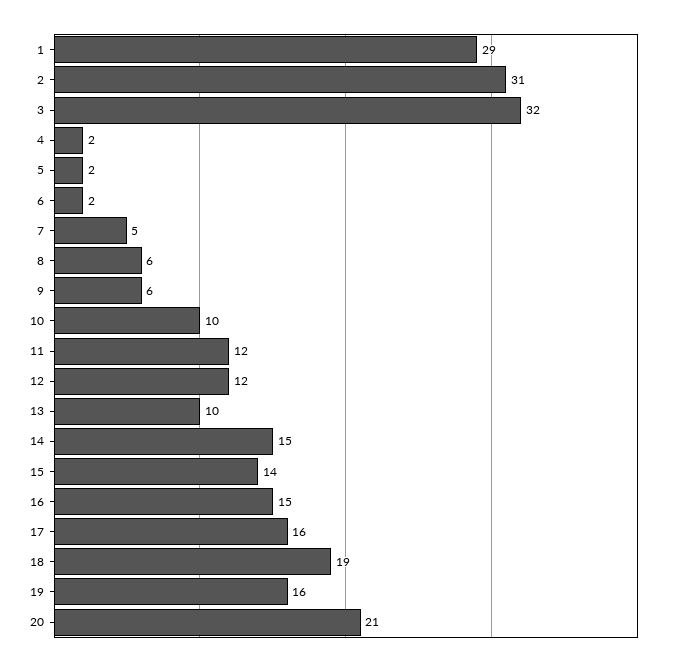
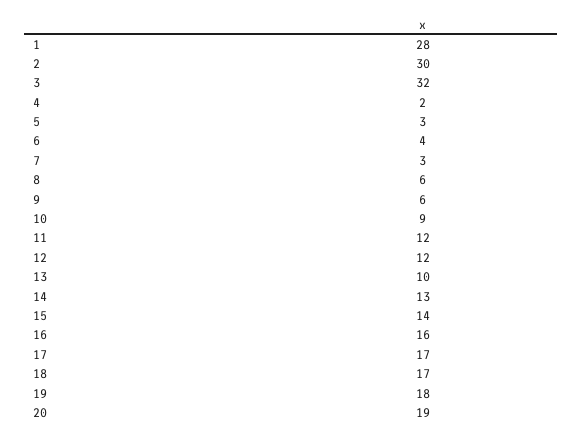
1: 29 -> 28
2: 31 -> 30
5: 2 -> 3
6: 2 -> 4
7: 5 -> 3
10: 10 -> 9
14: 15 -> 13
16: 15 -> 16
17: 16 -> 17
18: 19 -> 17
19: 16 -> 18
20: 21 -> 19

